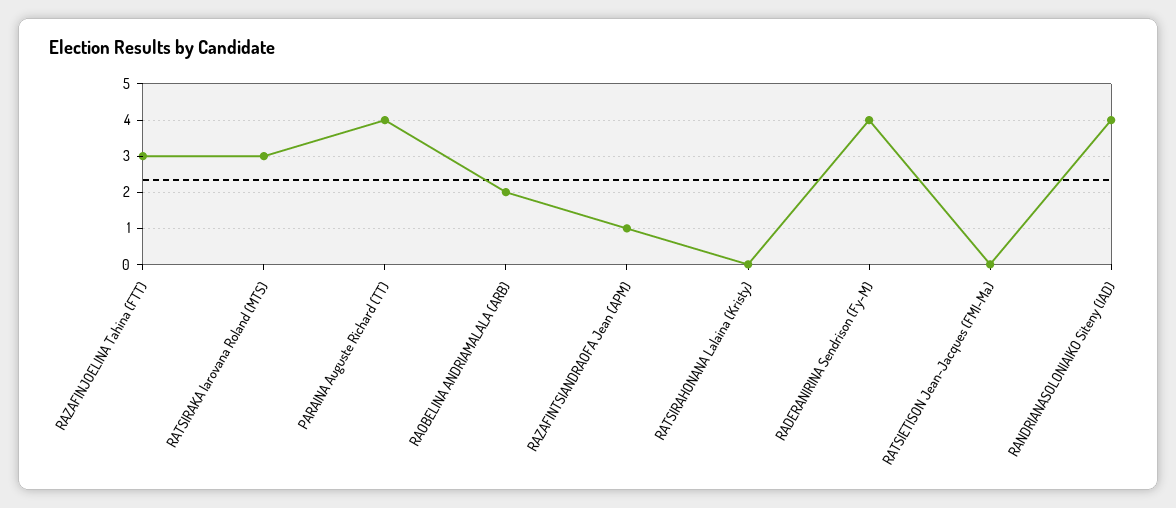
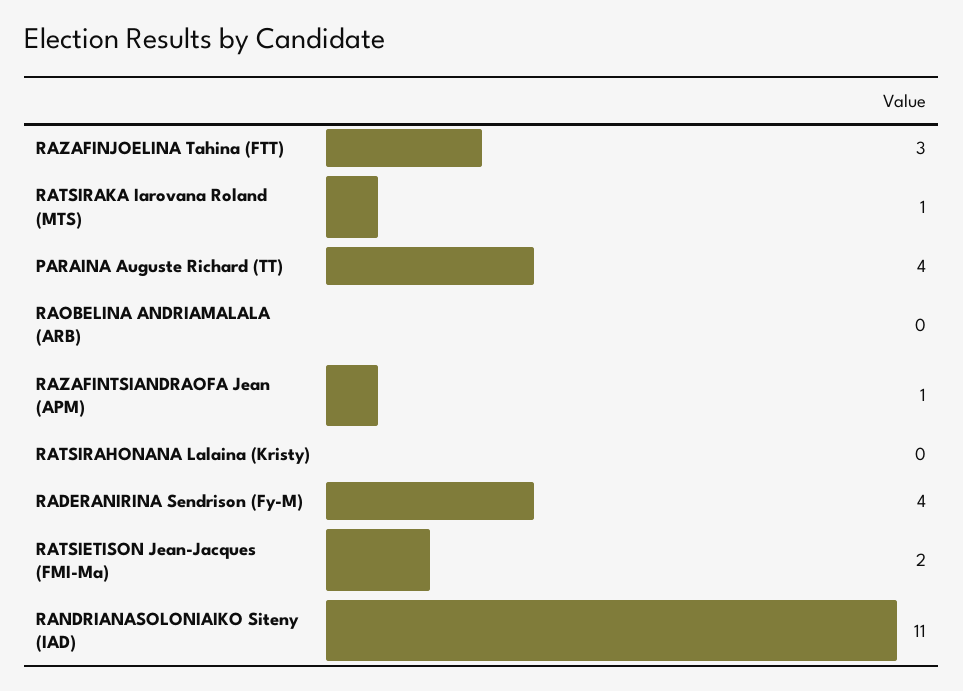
RATSIRAKA Iarovana Roland (MTS): 3 -> 1
RAOBELINA ANDRIAMALALA (ARB): 2 -> 0
RATSIETISON Jean-Jacques (FMI-Ma): 0 -> 2
RANDRIANASOLONIAIKO Siteny (IAD): 4 -> 11

